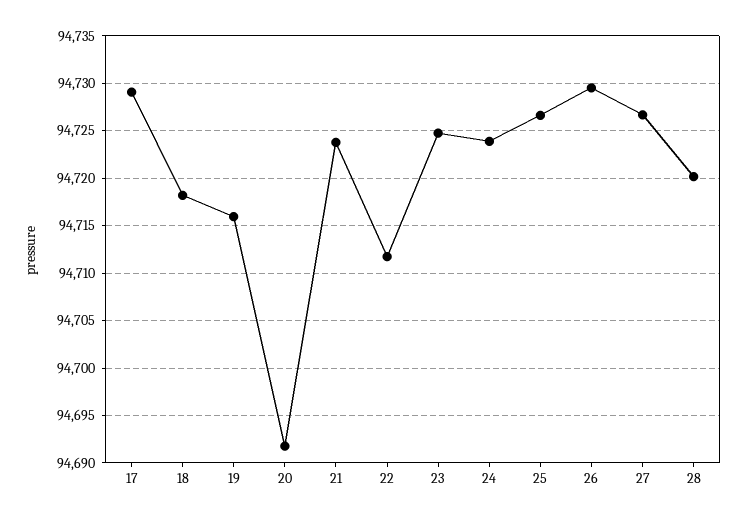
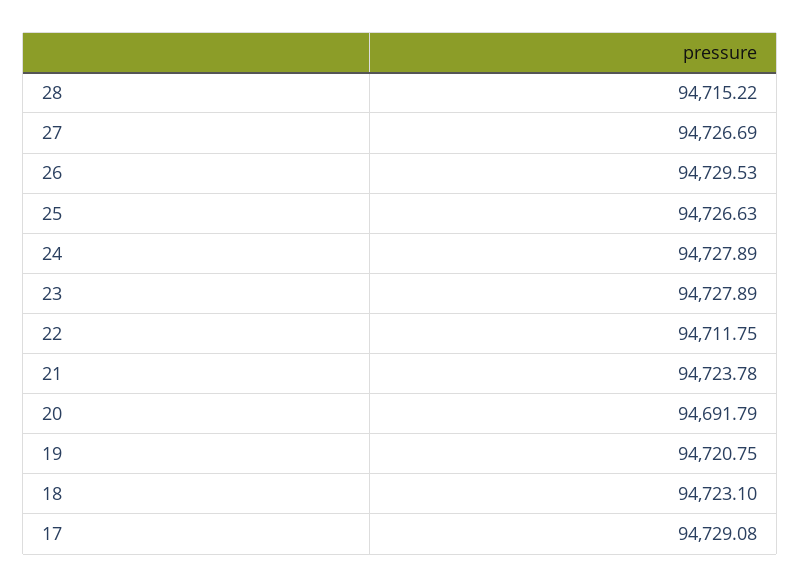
18: 94718 -> 94723.1
19: 94716 -> 94720.75
23: 94725 -> 94727.89
24: 94724 -> 94727.89
28: 94720 -> 94715.22

